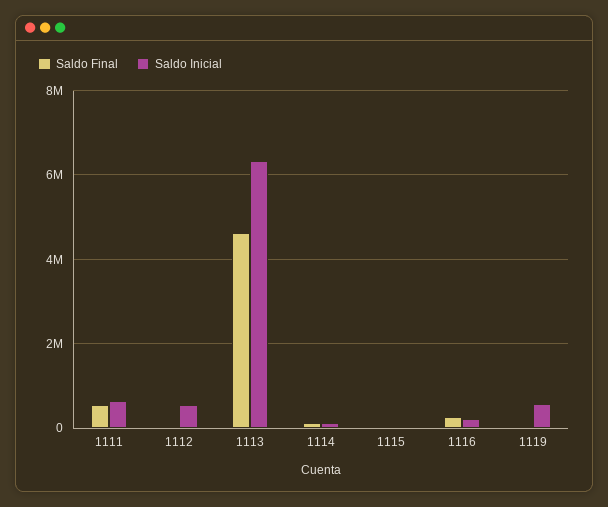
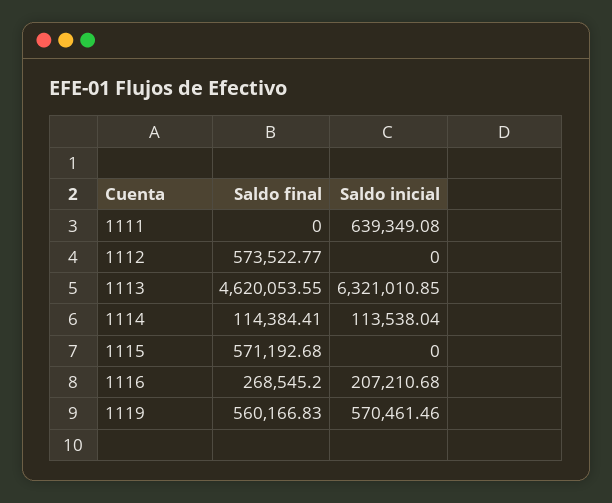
Saldo Final, 1111: 600000 -> 0
Saldo Final, 1112: 0 -> 573522.77
Saldo Inicial, 1112: 600000 -> 0
Saldo Final, 1115: 0 -> 571192.68
Saldo Final, 1119: 0 -> 560166.83

